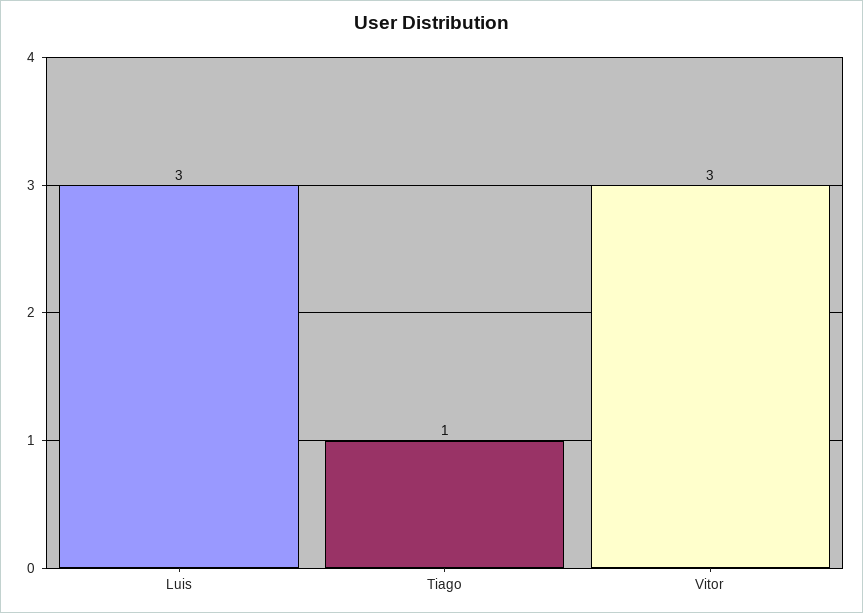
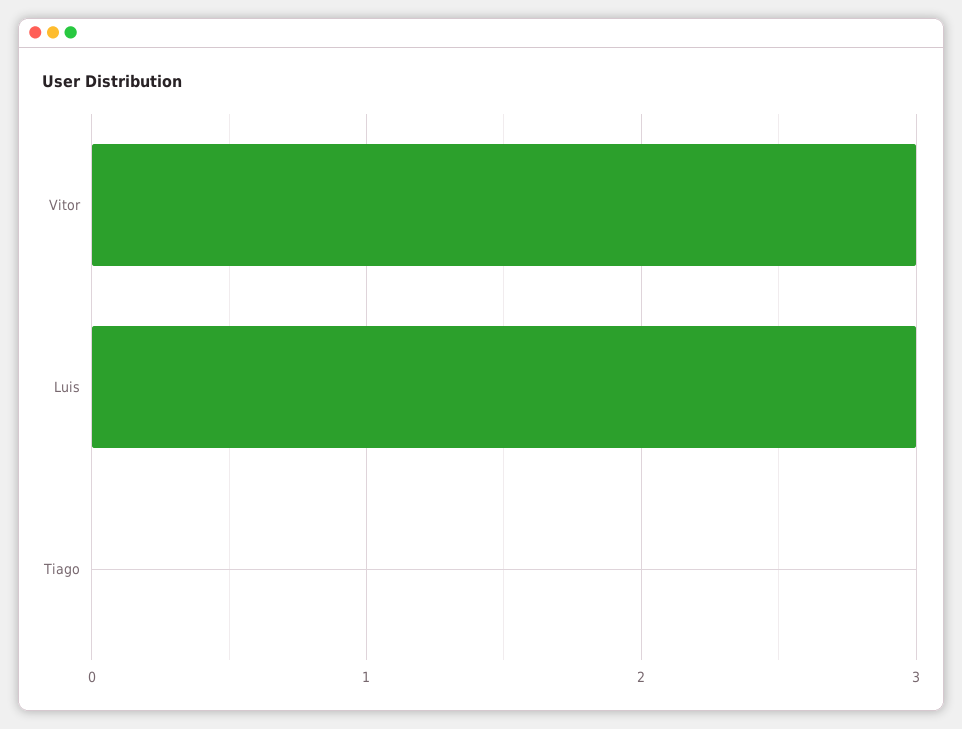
Tiago: 1 -> 0

